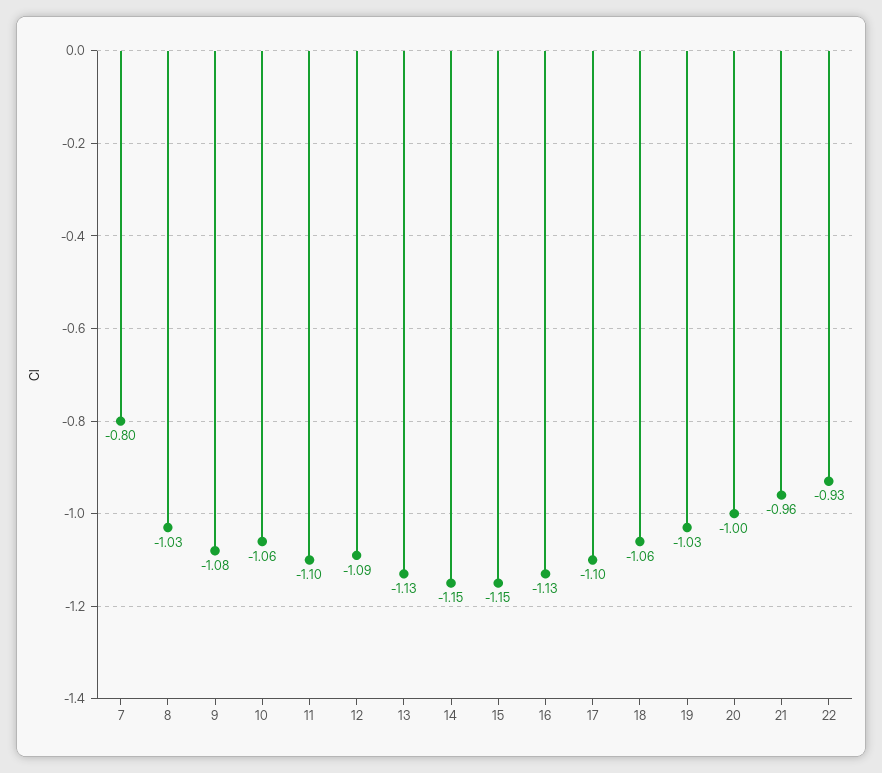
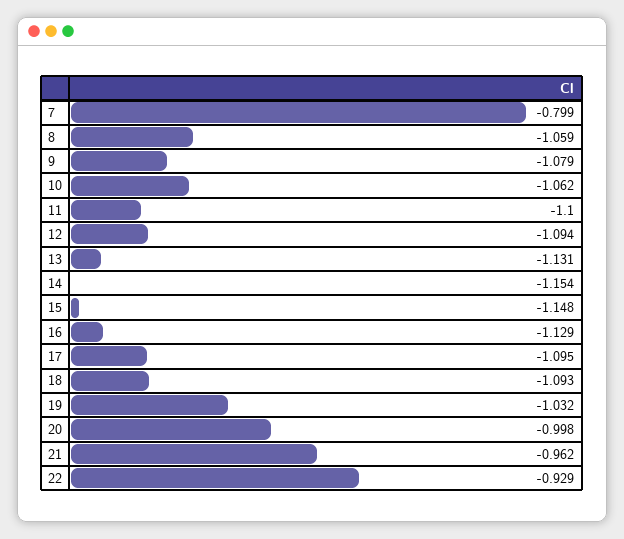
8: -1.03 -> -1.059
18: -1.06 -> -1.093

